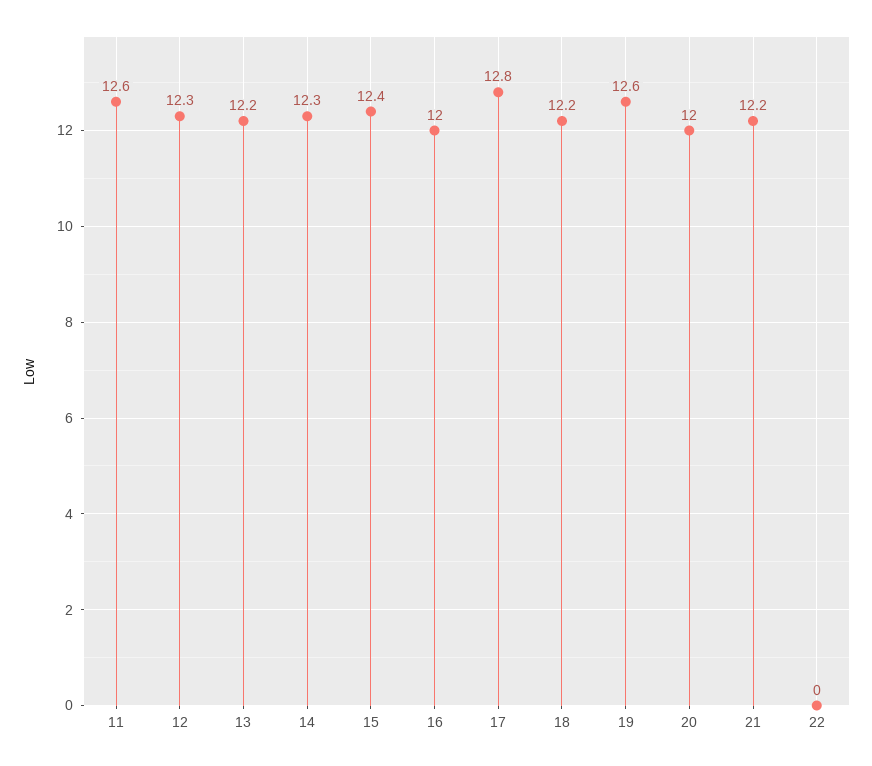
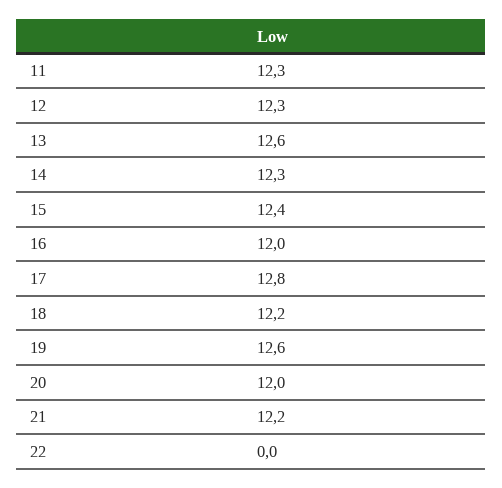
11: 12.6 -> 12.3
13: 12.2 -> 12.6

